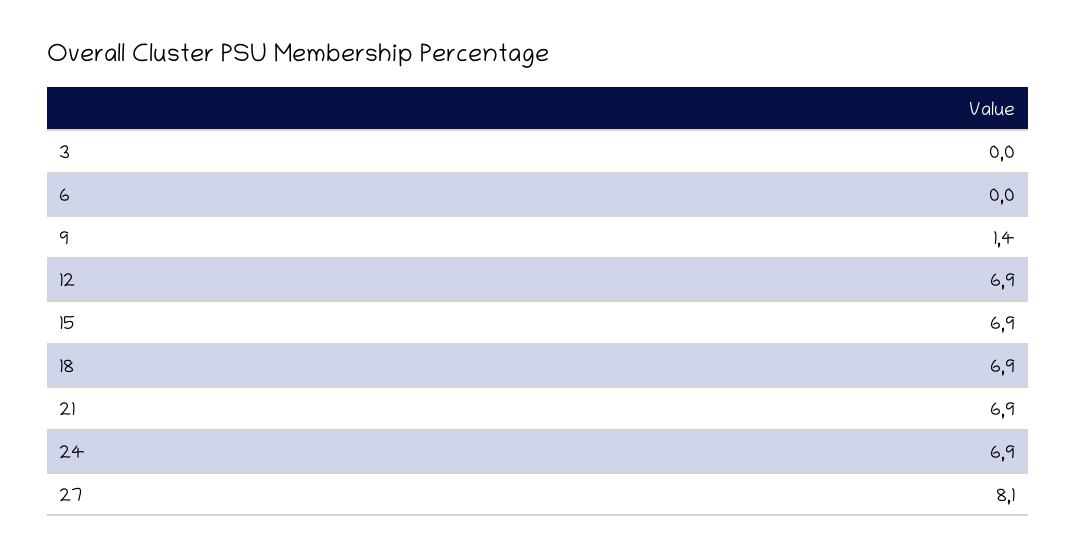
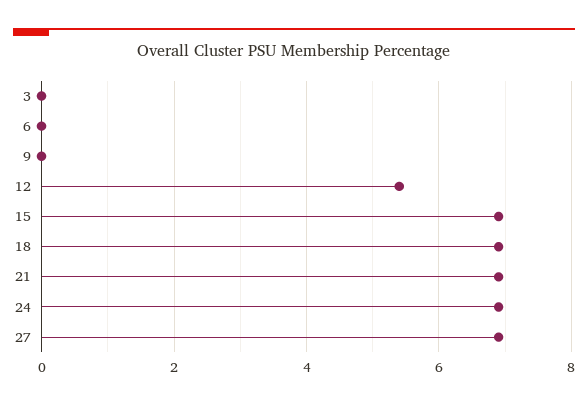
9: 1.4 -> 0
12: 6.9 -> 5.5
27: 8.1 -> 7

